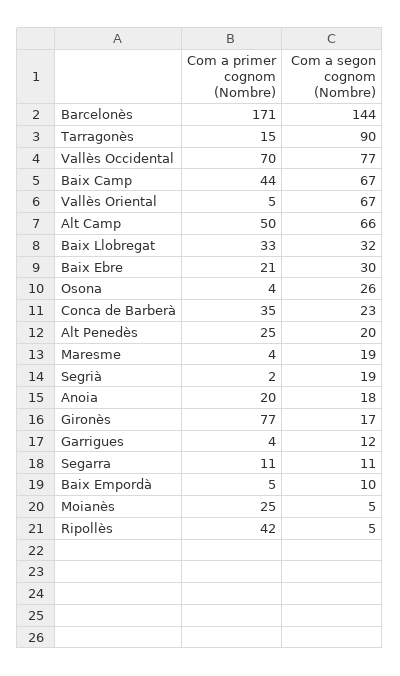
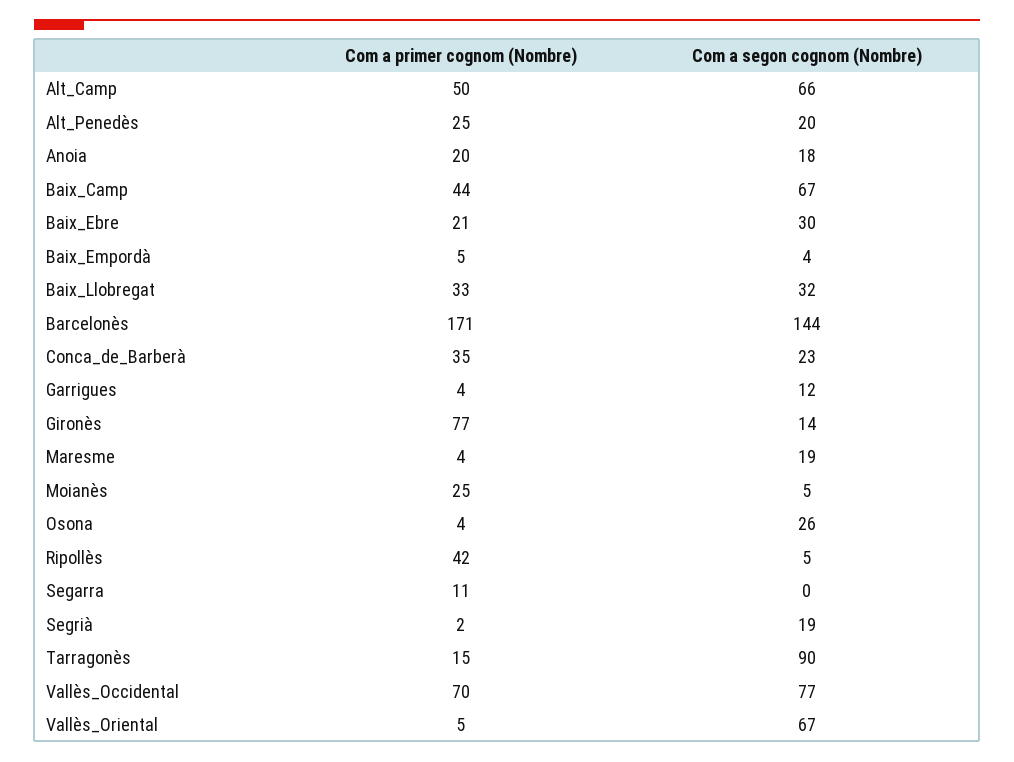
Com a segon cognom (Nombre), Gironès: 17 -> 14
Com a segon cognom (Nombre), Segarra: 11 -> 0
Com a segon cognom (Nombre), Baix Empordà: 10 -> 4

